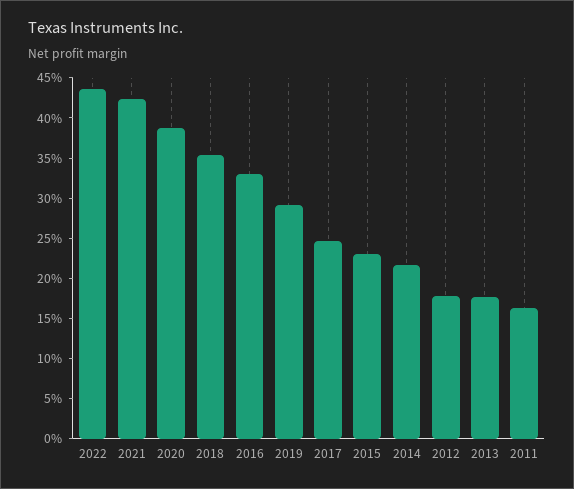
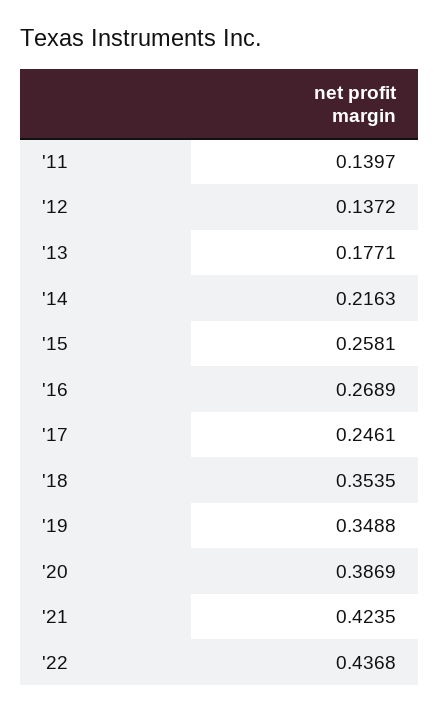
2016: 0.33 -> 0.2689
2019: 0.29 -> 0.3488
2015: 0.23 -> 0.2581
2012: 0.18 -> 0.1372
2011: 0.16 -> 0.1397

